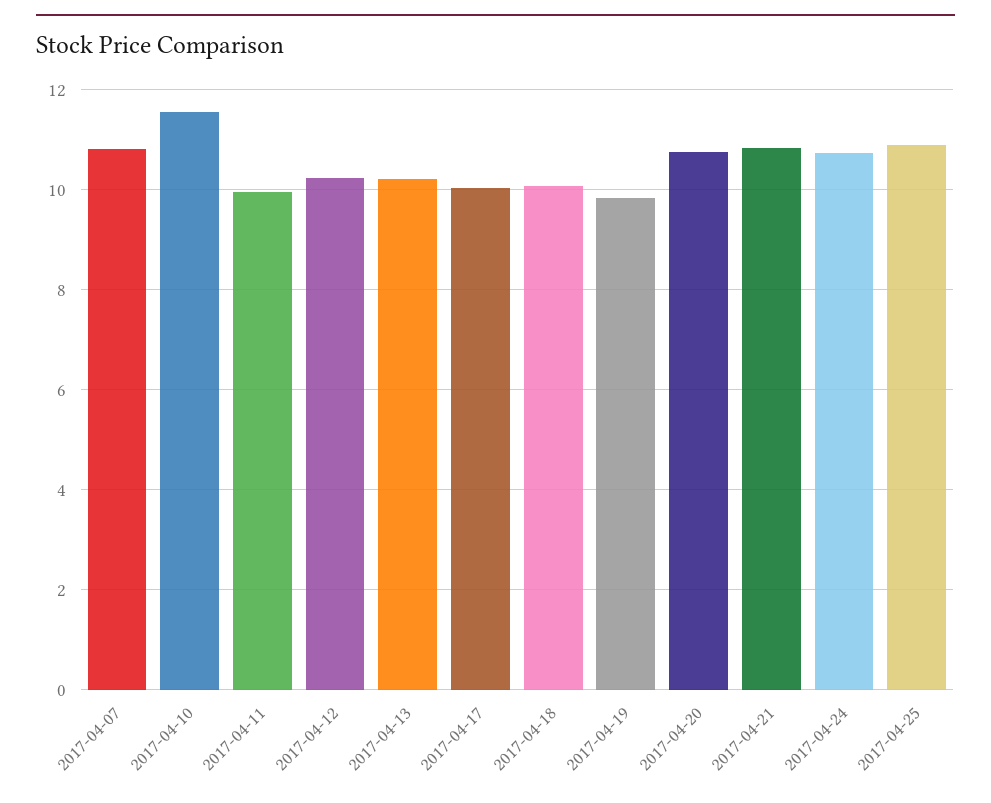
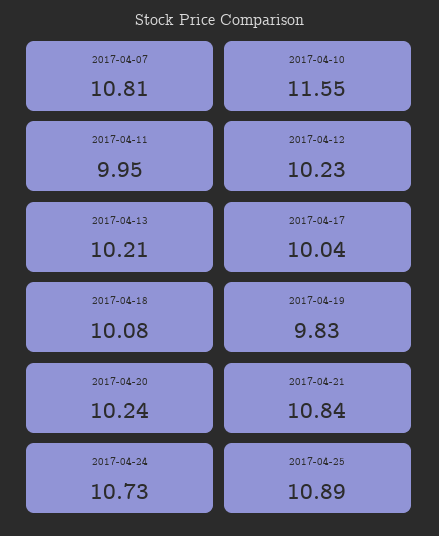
2017-04-20: 10.8 -> 10.24

